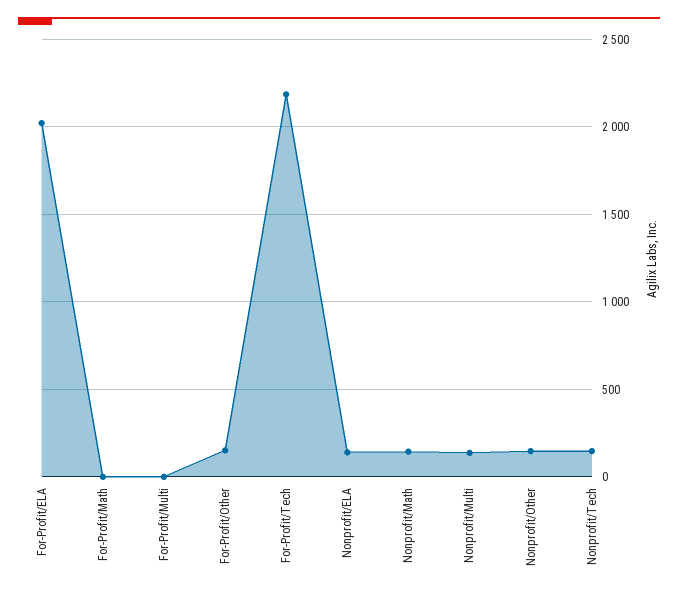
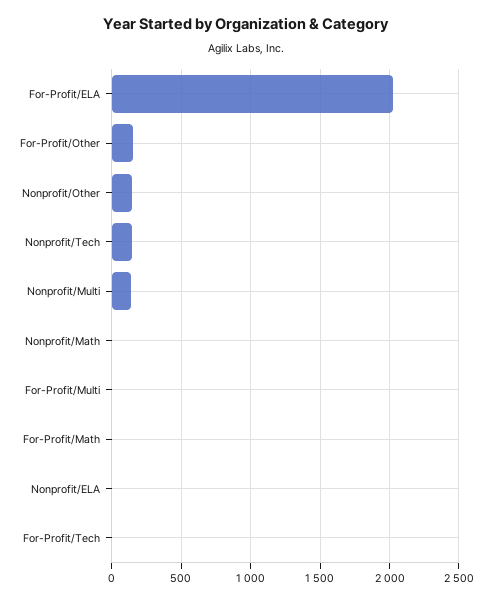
For-Profit/Tech: 2200 -> 0
Nonprofit/ELA: 150 -> 0
Nonprofit/Math: 150 -> 0

